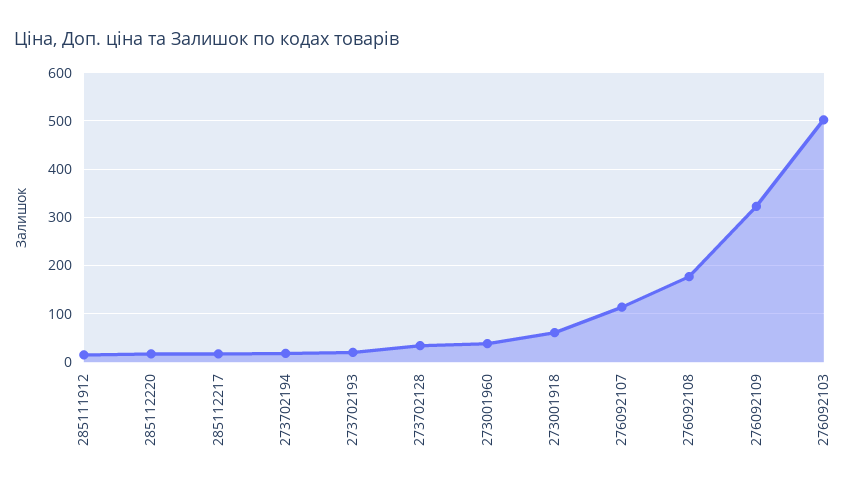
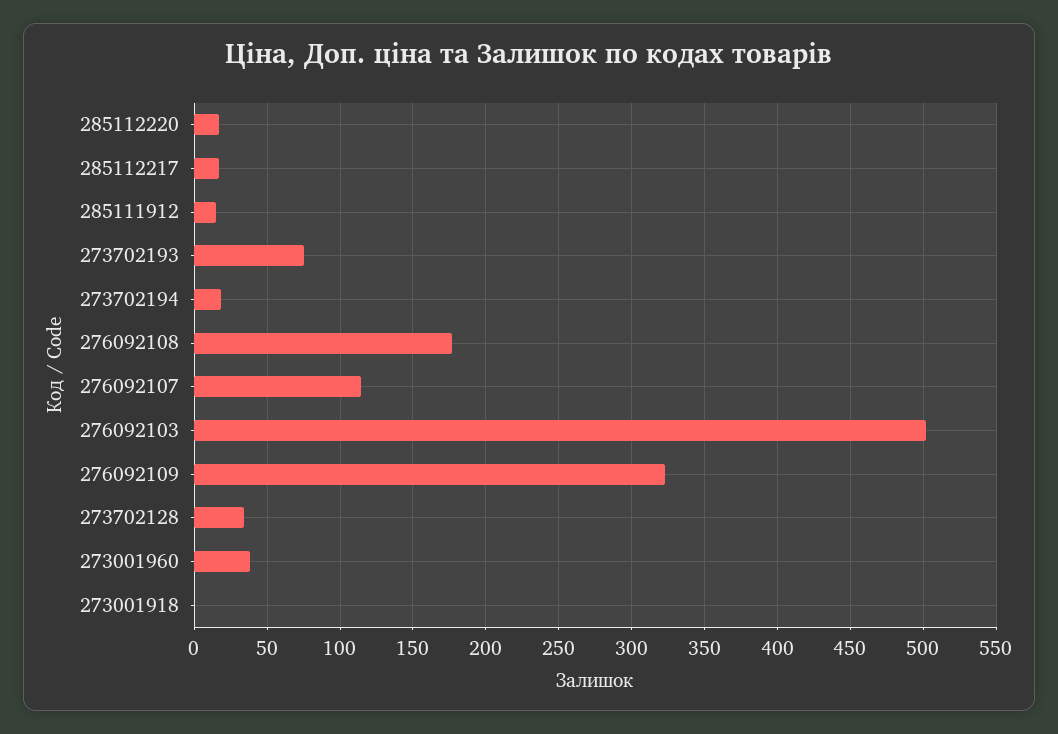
273702193: 20 -> 75
273001918: 60 -> 0

